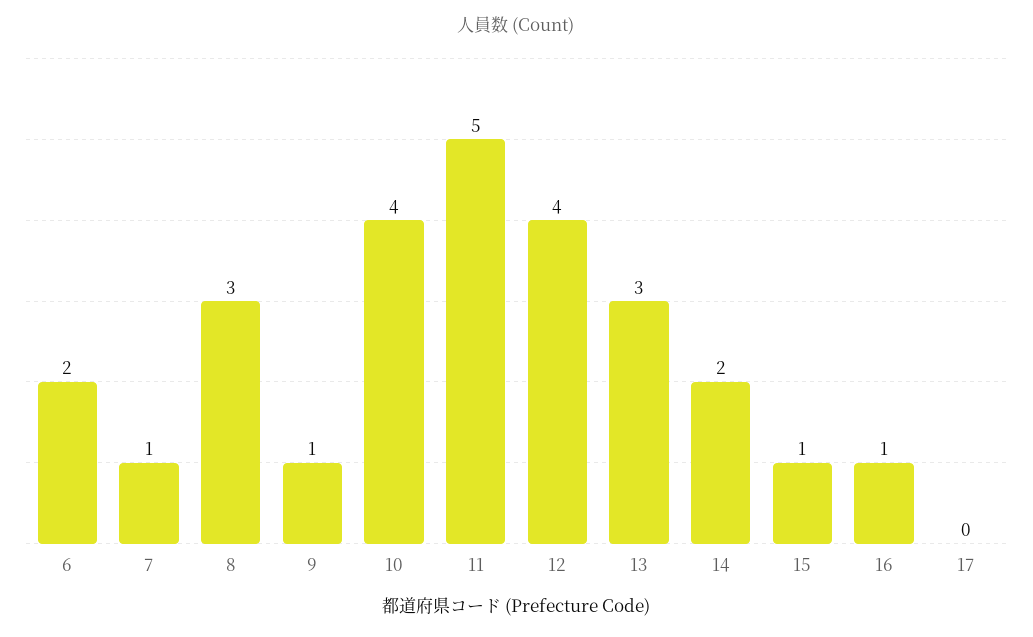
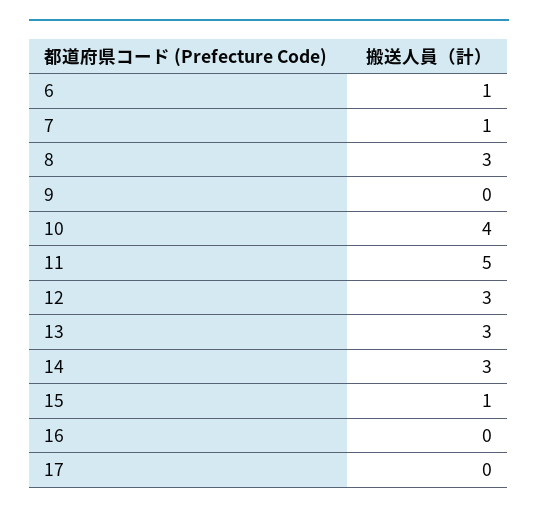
6: 2 -> 1
9: 1 -> 0
12: 4 -> 3
14: 2 -> 3
16: 1 -> 0

